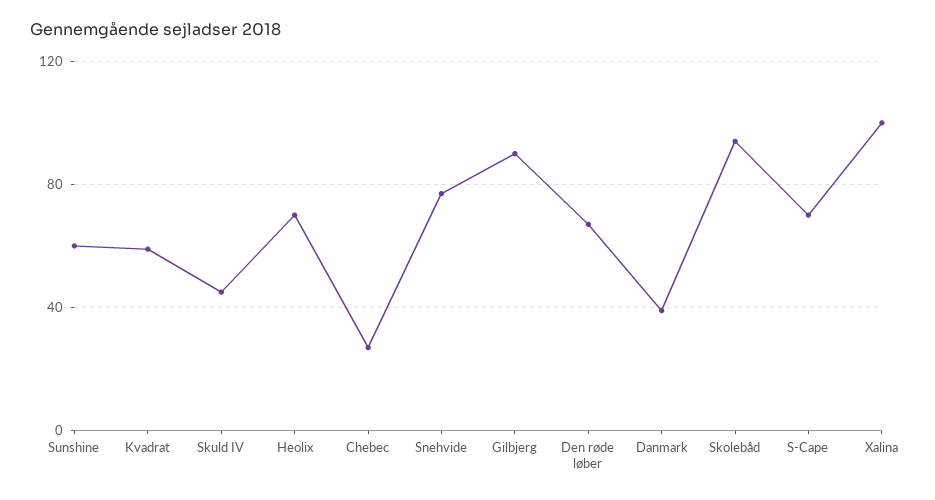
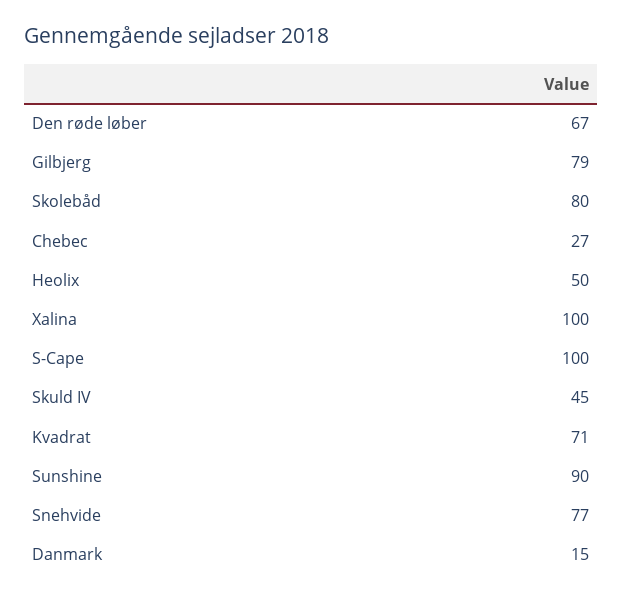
Sunshine: 60 -> 90
Kvadrat: 60 -> 71
Heolix: 70 -> 50
Gilbjerg: 90 -> 79
Danmark: 40 -> 15
Skolebåd: 95 -> 80
S-Cape: 70 -> 100

